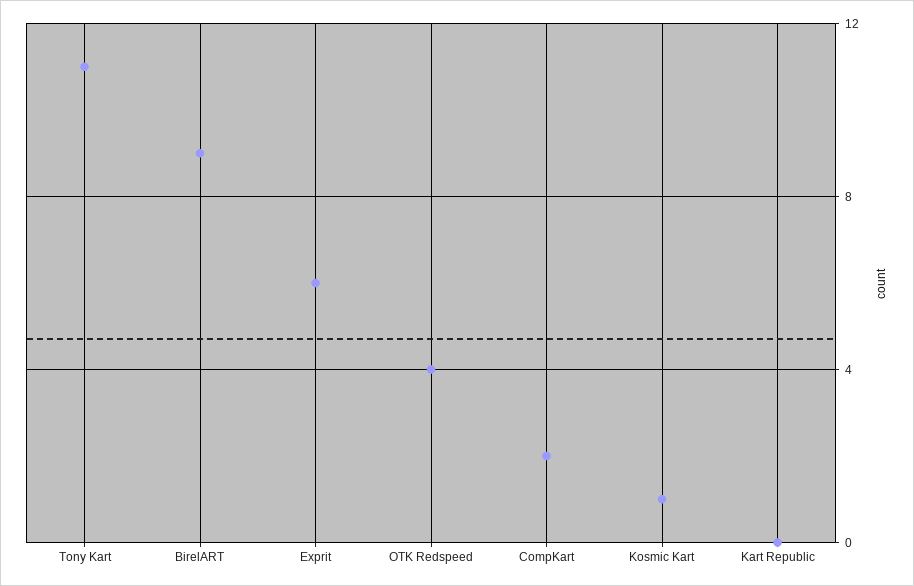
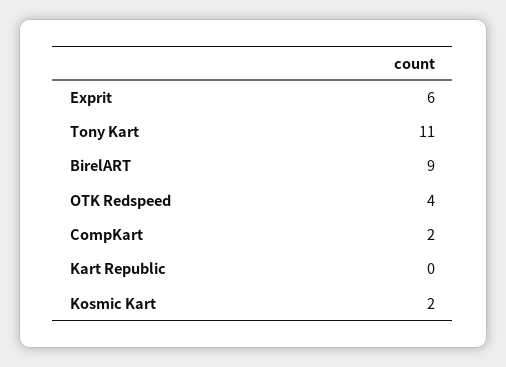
Kosmic Kart: 1 -> 2

